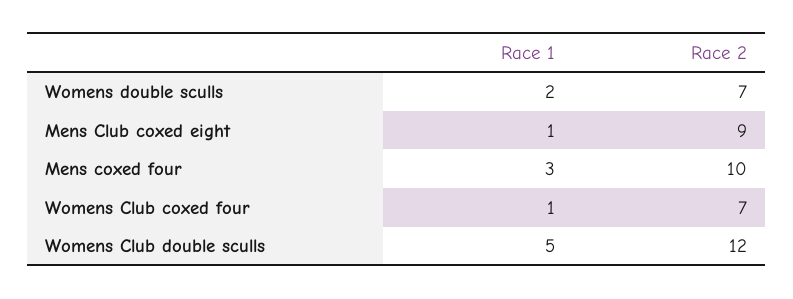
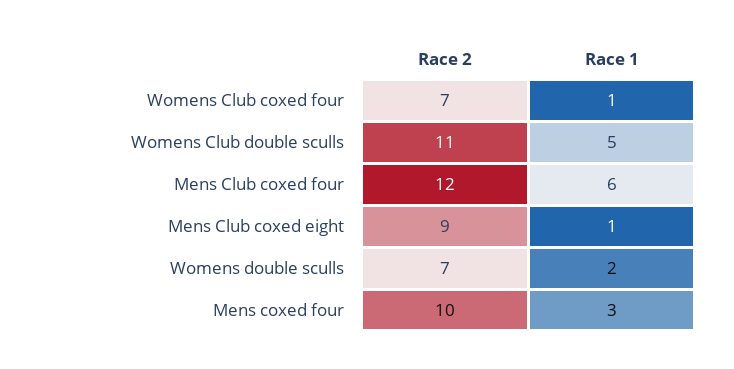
Race 2, Womens Club double sculls: 12 -> 11
Race 2, Mens Club coxed four: none -> 12
Race 1, Mens Club coxed four: none -> 6

